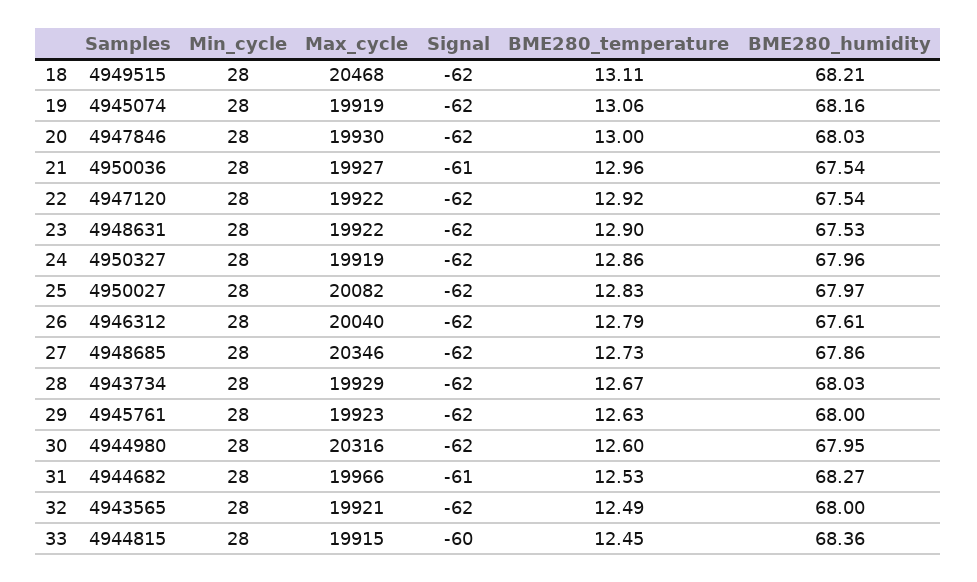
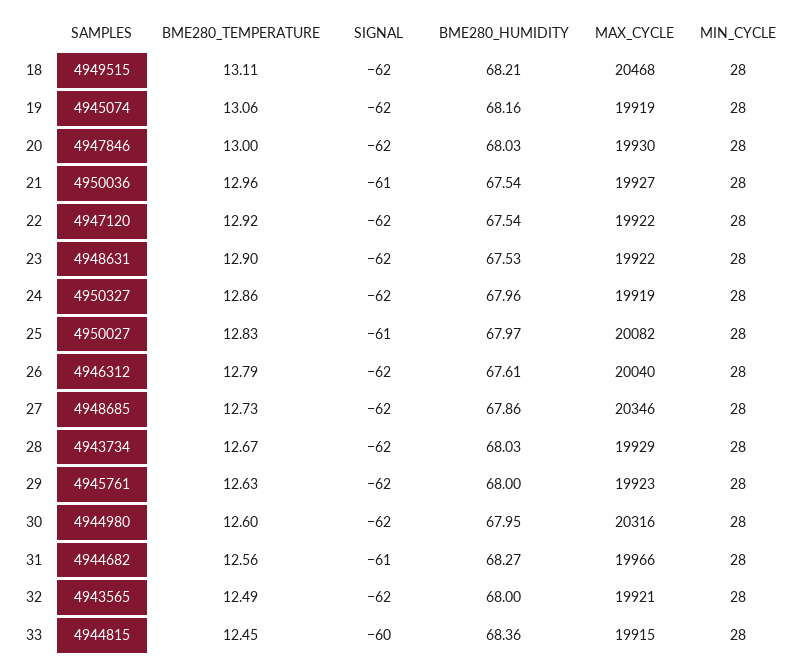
Signal, 25: -62 -> -61
BME280_temperature, 31: 12.53 -> 12.56

